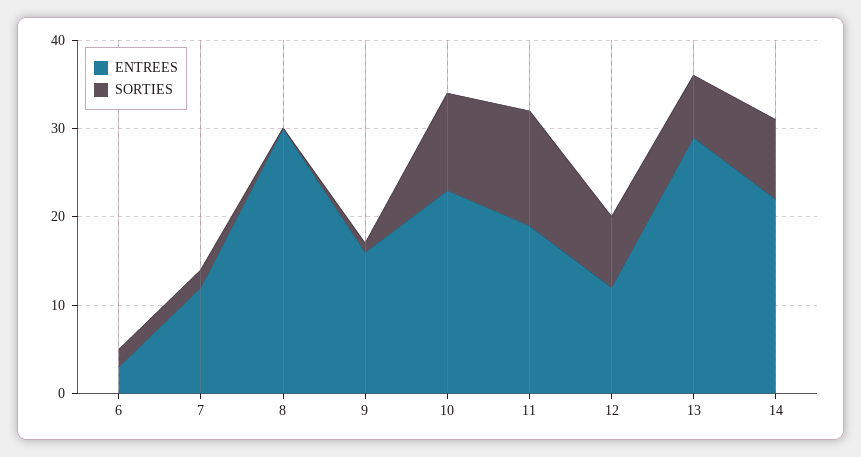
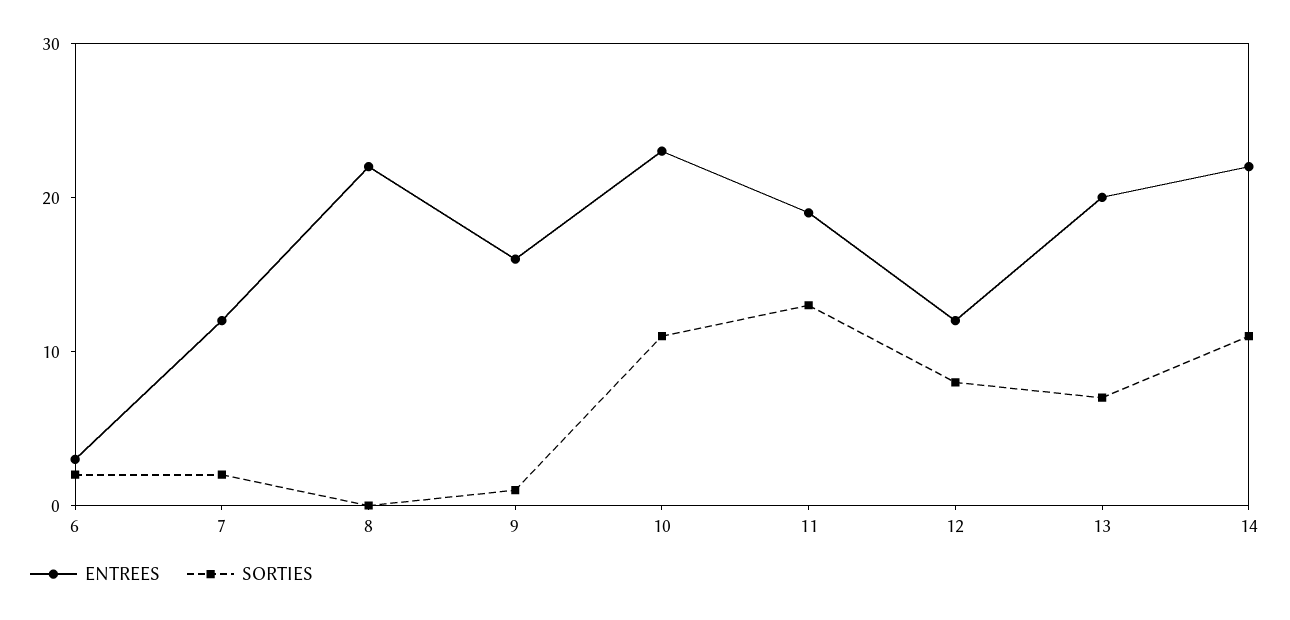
ENTREES, 8: 30 -> 22
ENTREES, 13: 29 -> 20
SORTIES, 14: 9 -> 11

